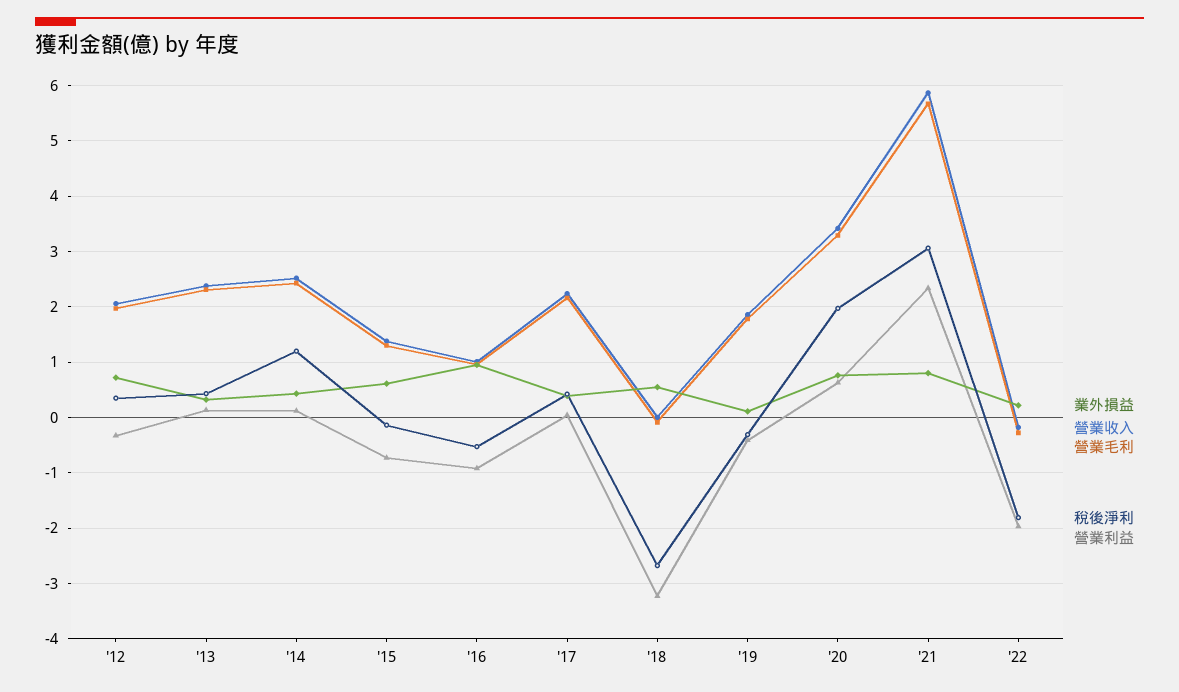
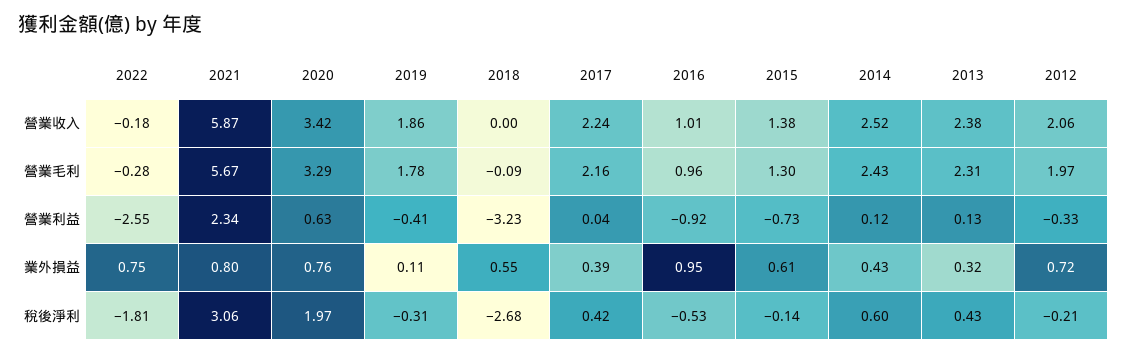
稅後淨利, '12: 0.4 -> -0.21
稅後淨利, '14: 1.2 -> 0.6
業外損益, '22: 0.2 -> 0.75
營業利益, '22: -2 -> -2.55

